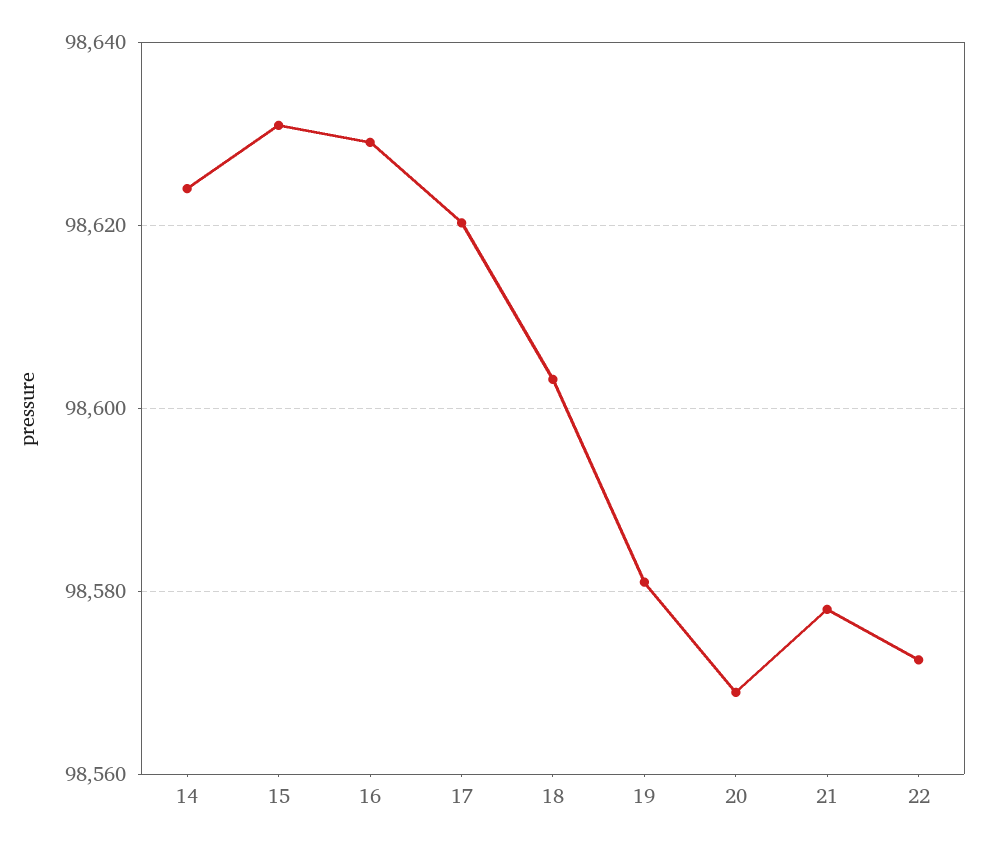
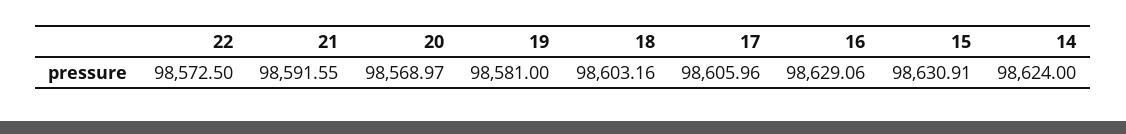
17: 98620 -> 98605.96
21: 98578 -> 98591.55

